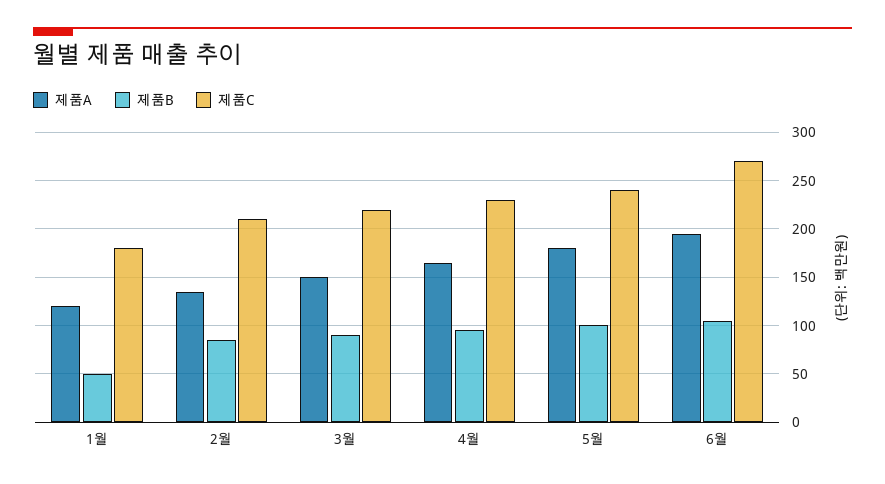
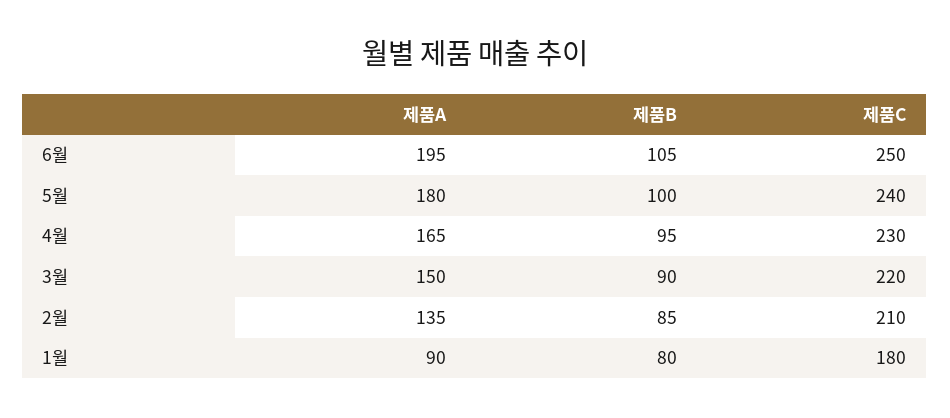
제품A, 1월: 120 -> 90
제품B, 1월: 50 -> 80
제품C, 6월: 270 -> 250

